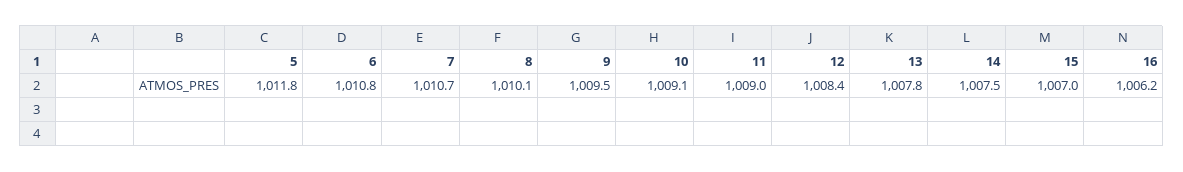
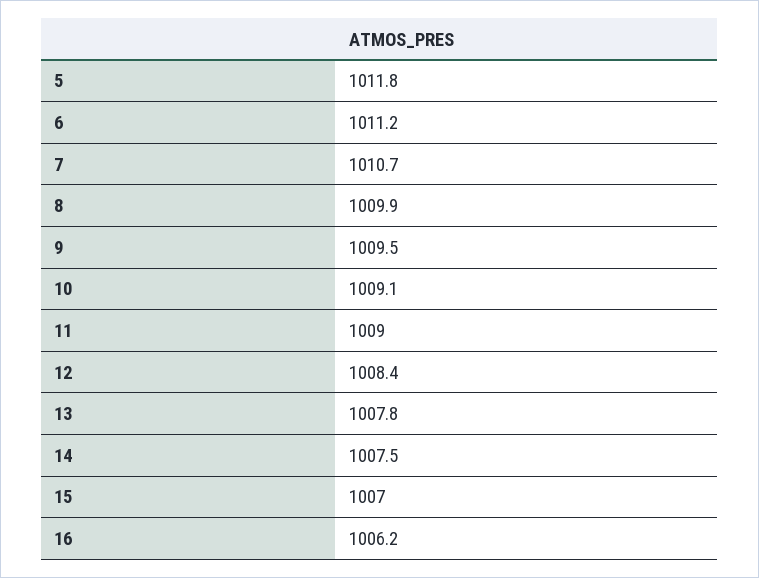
6: 1010.8 -> 1011.2
8: 1010.1 -> 1009.9

